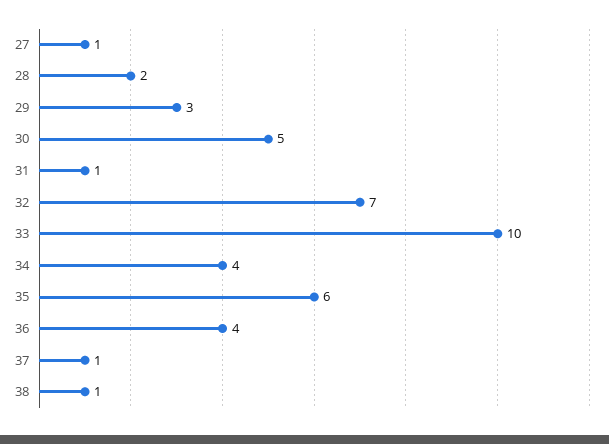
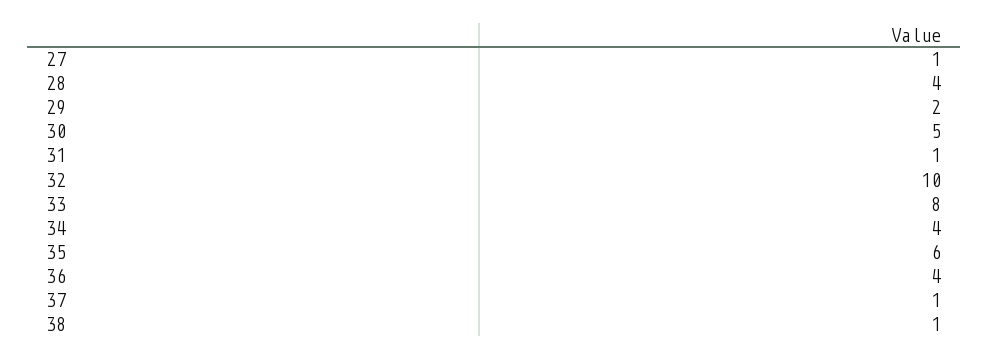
28: 2 -> 4
29: 3 -> 2
32: 7 -> 10
33: 10 -> 8

